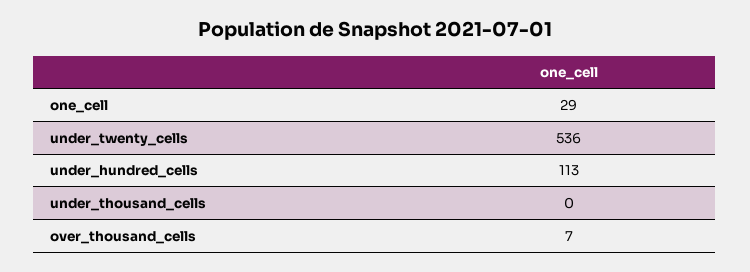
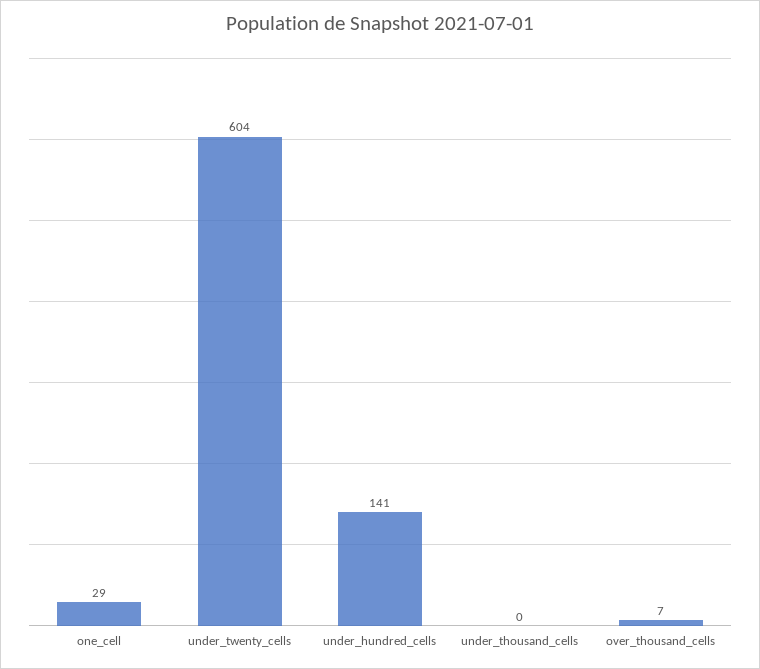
under_twenty_cells: 536 -> 604
under_hundred_cells: 113 -> 141

